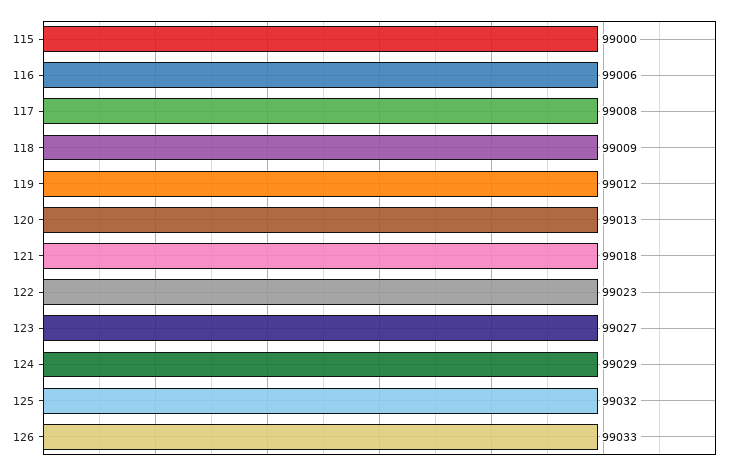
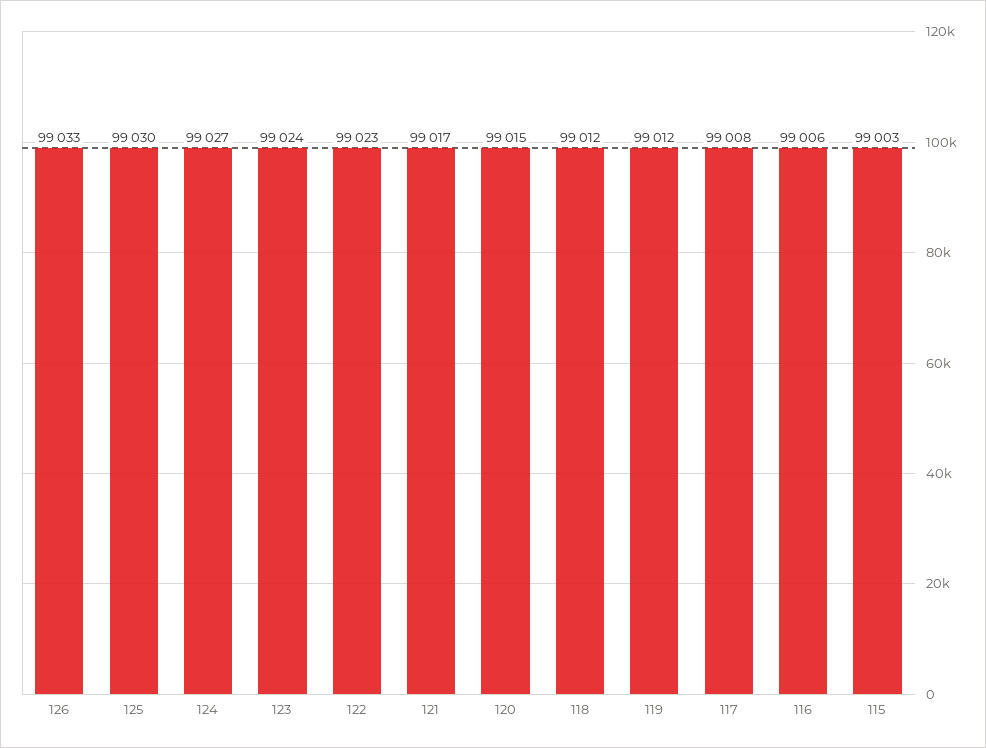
115: 99000 -> 99003
118: 99009 -> 99012
120: 99013 -> 99015
121: 99018 -> 99017
123: 99027 -> 99024
124: 99029 -> 99027
125: 99032 -> 99030

